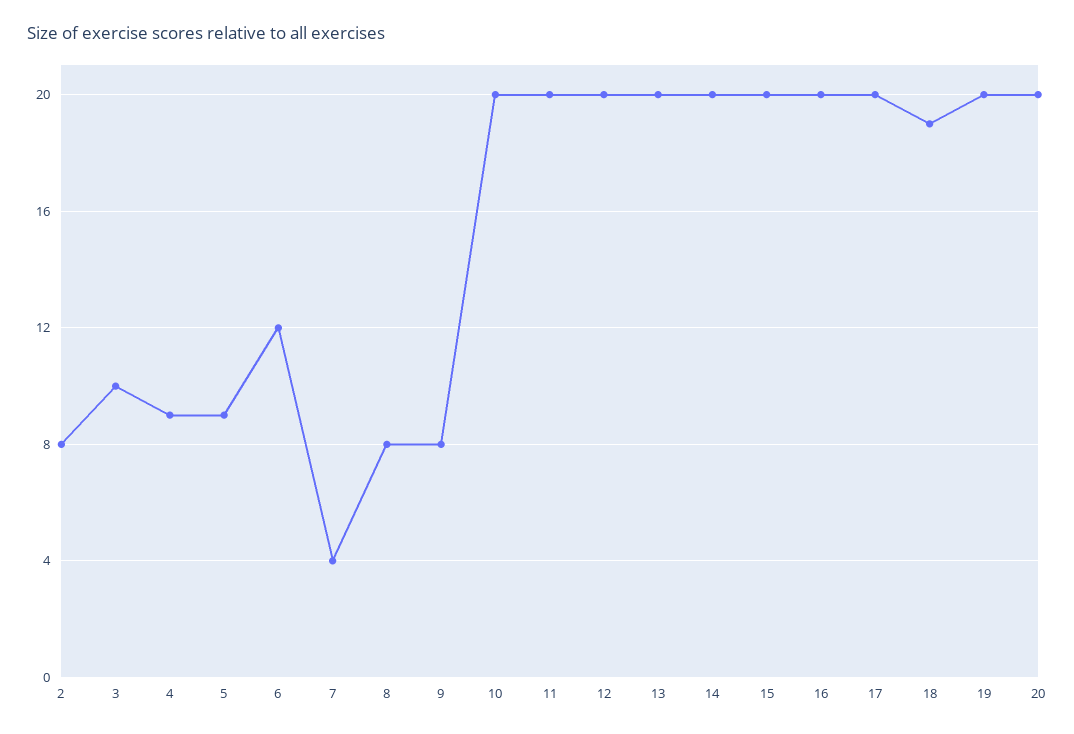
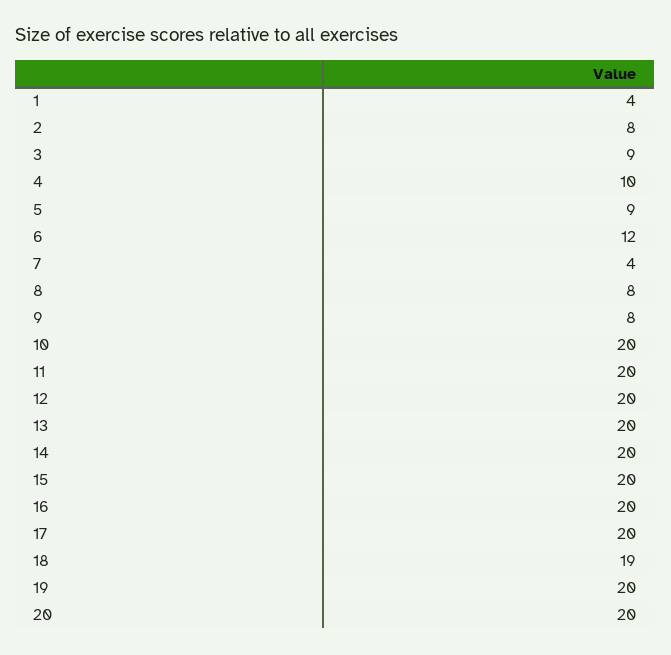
3: 10 -> 9
4: 9 -> 10
1: none -> 4

